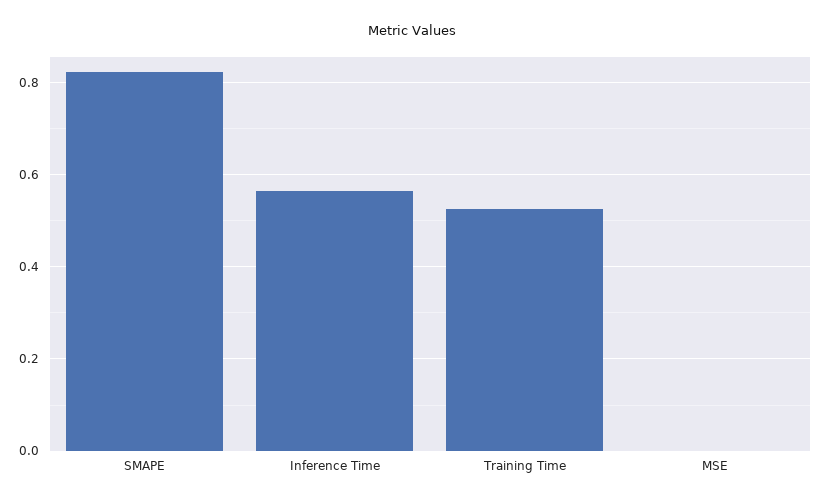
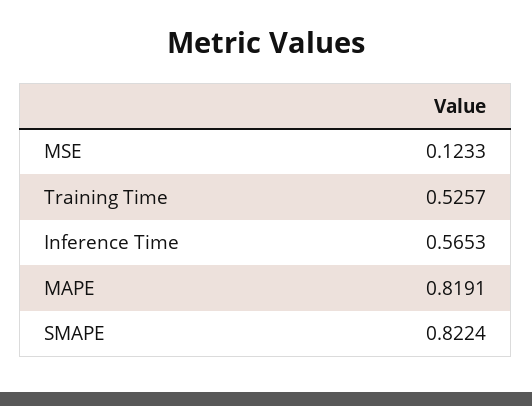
MSE: 0 -> 0.1233
MAPE: none -> 0.8191

